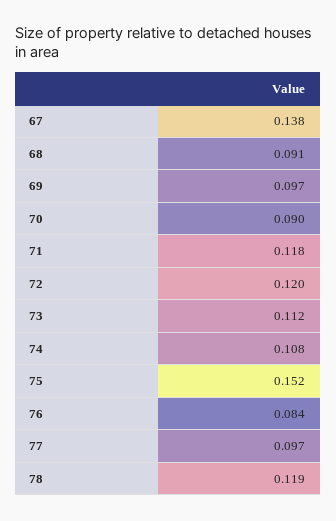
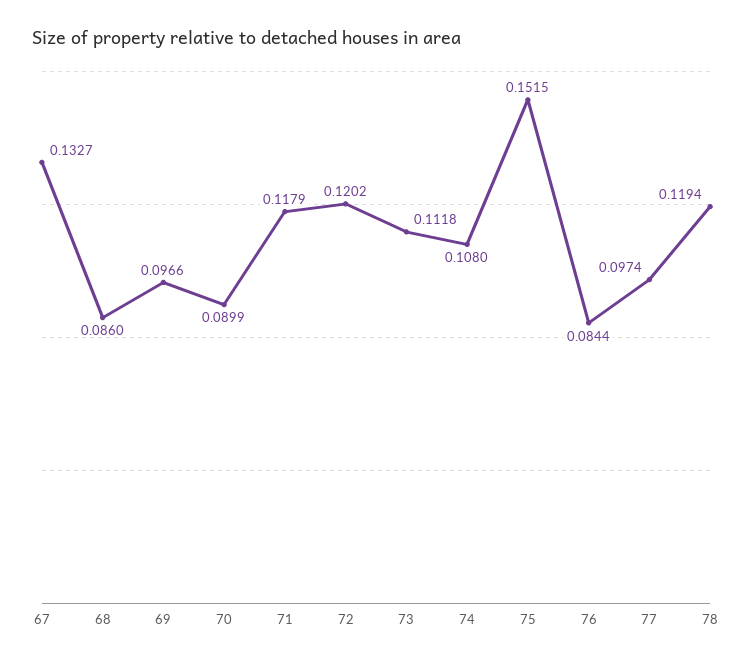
67: 0.138 -> 0.1327
68: 0.091 -> 0.086

